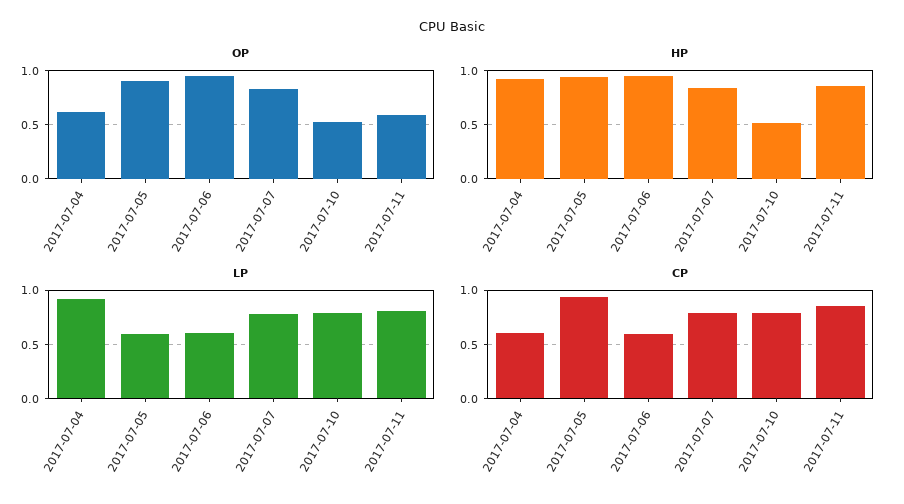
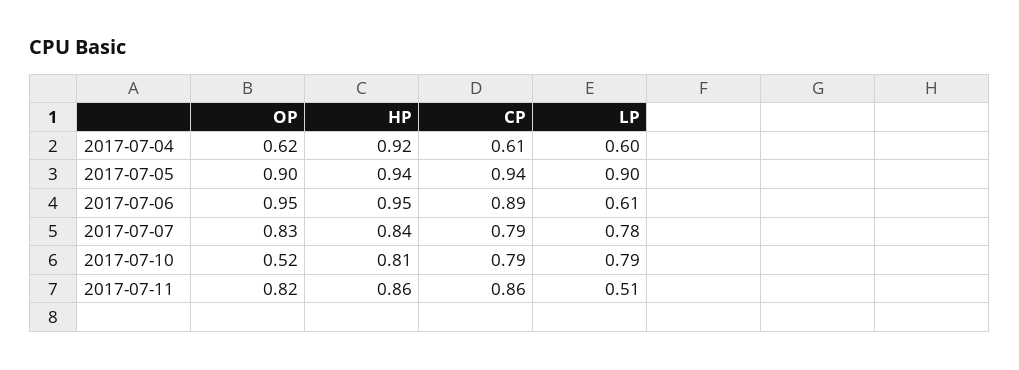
OP, 2017-07-11: 0.6 -> 0.82
HP, 2017-07-10: 0.5 -> 0.81
LP, 2017-07-04: 0.9 -> 0.6
LP, 2017-07-05: 0.6 -> 0.9
LP, 2017-07-11: 0.8 -> 0.51
CP, 2017-07-06: 0.6 -> 0.89

